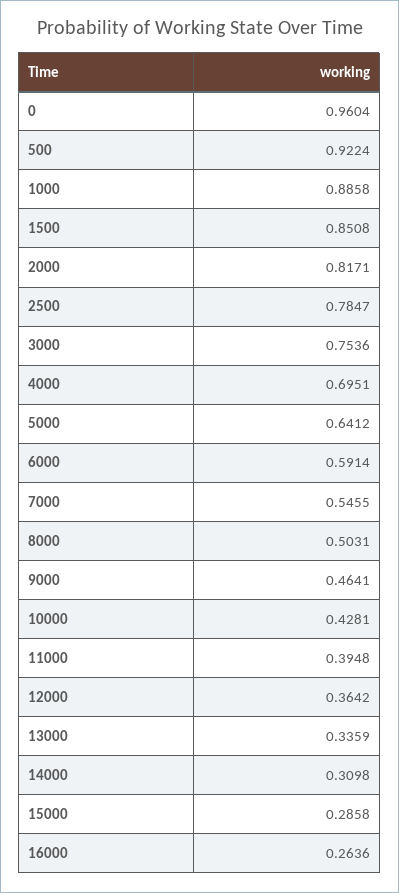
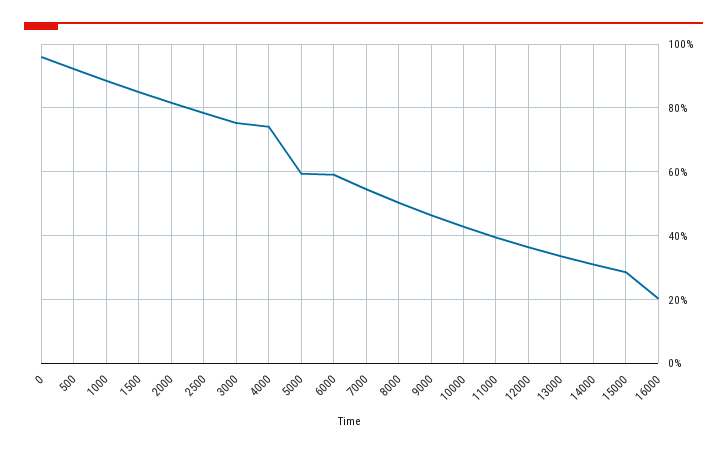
4000: 0.6951 -> 0.74
5000: 0.6412 -> 0.6
16000: 0.2636 -> 0.2

